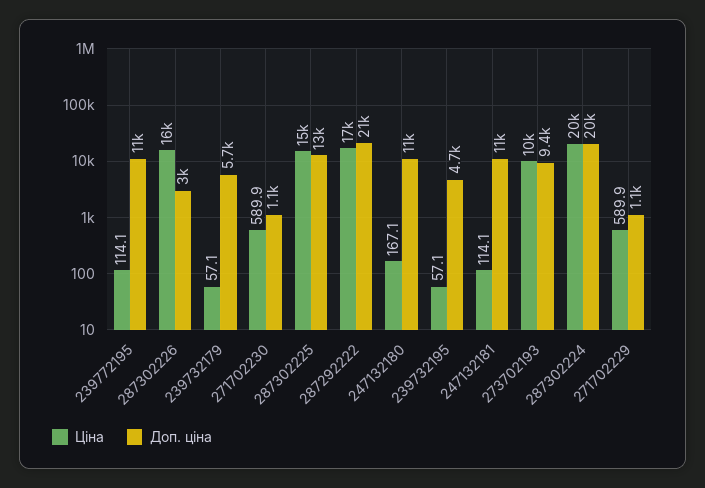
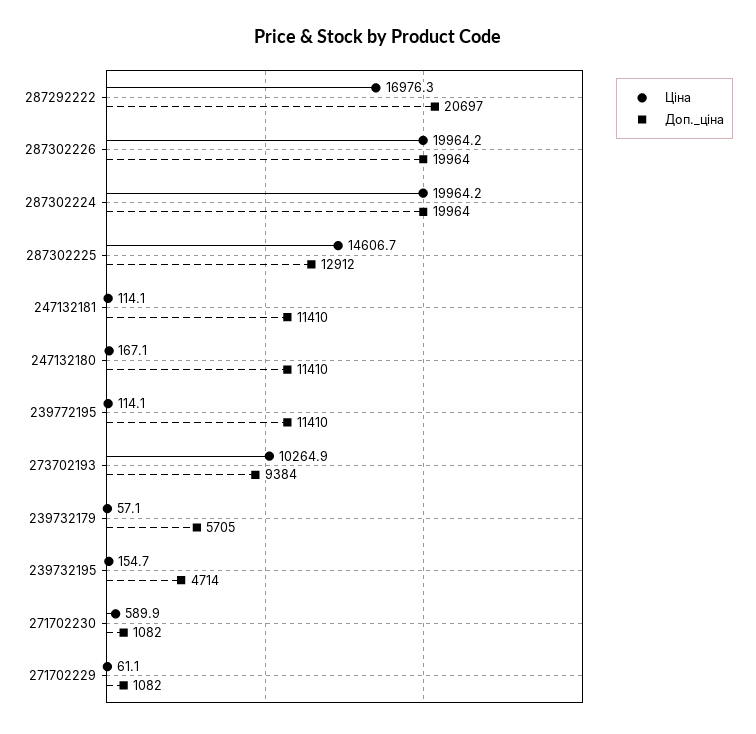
Ціна, 287302226: 16000 -> 19964.2
Доп. ціна, 287302226: 3000 -> 19964
Ціна, 239732195: 57.1 -> 154.7
Ціна, 271702229: 589.9 -> 61.1

